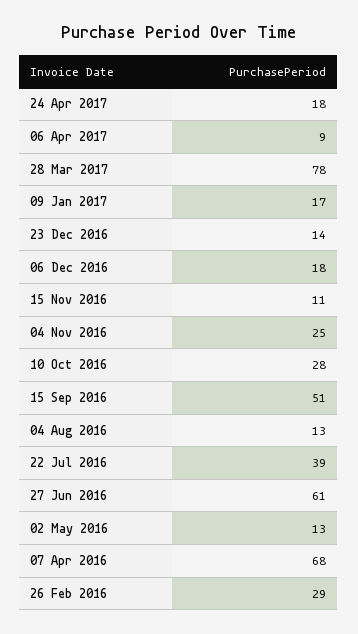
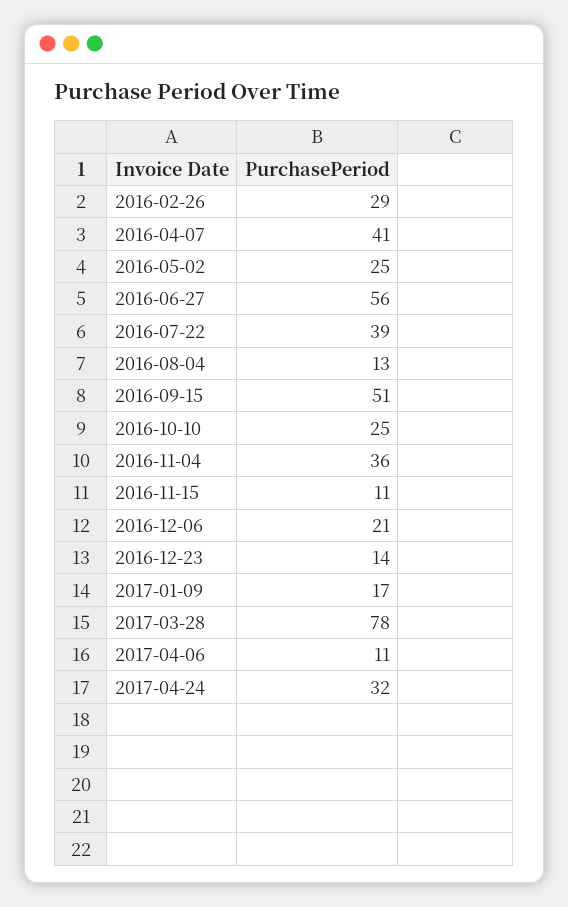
24 Apr 2017: 18 -> 32
06 Apr 2017: 9 -> 11
06 Dec 2016: 18 -> 21
04 Nov 2016: 25 -> 36
10 Oct 2016: 28 -> 25
27 Jun 2016: 61 -> 56
02 May 2016: 13 -> 25
07 Apr 2016: 68 -> 41

